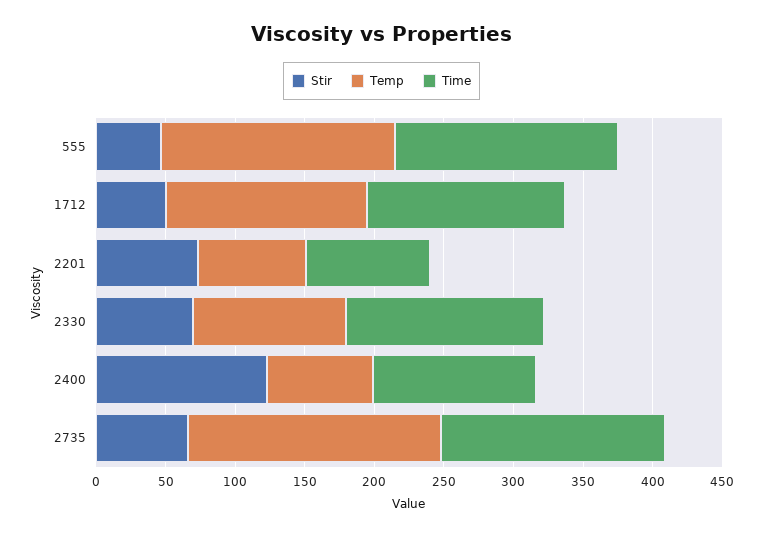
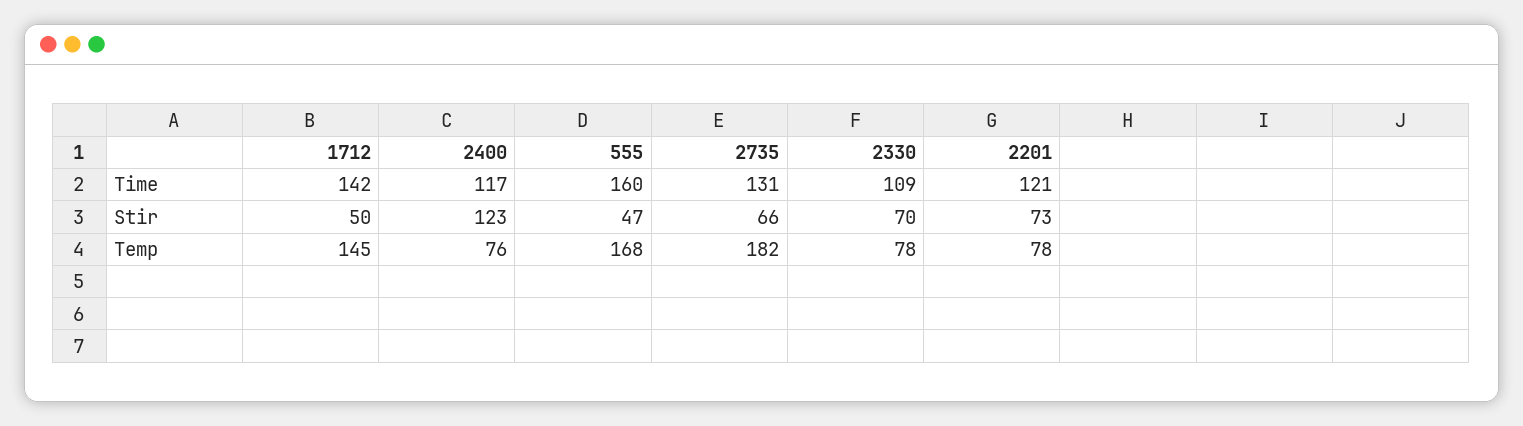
Time, 2201: 90 -> 121
Temp, 2330: 110 -> 78
Time, 2330: 140 -> 109
Time, 2735: 160 -> 131

